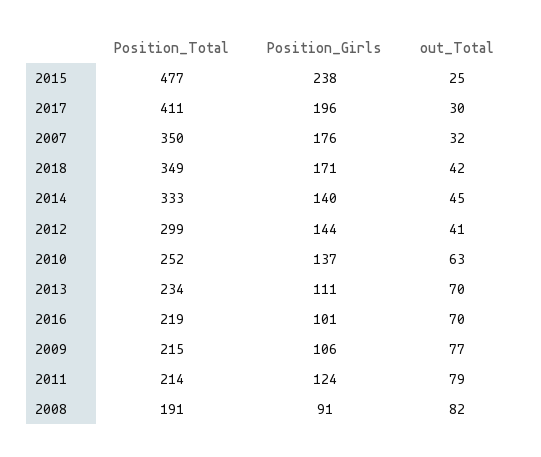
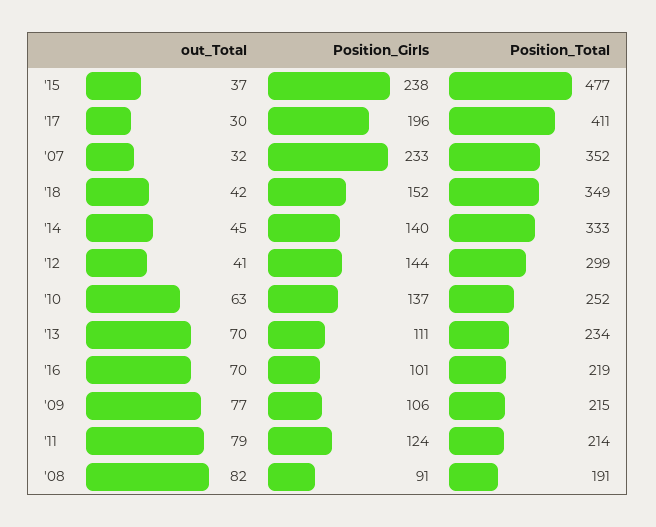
out_Total, 2015: 25 -> 37
Position_Total, 2007: 350 -> 352
Position_Girls, 2007: 176 -> 233
Position_Girls, 2018: 171 -> 152

